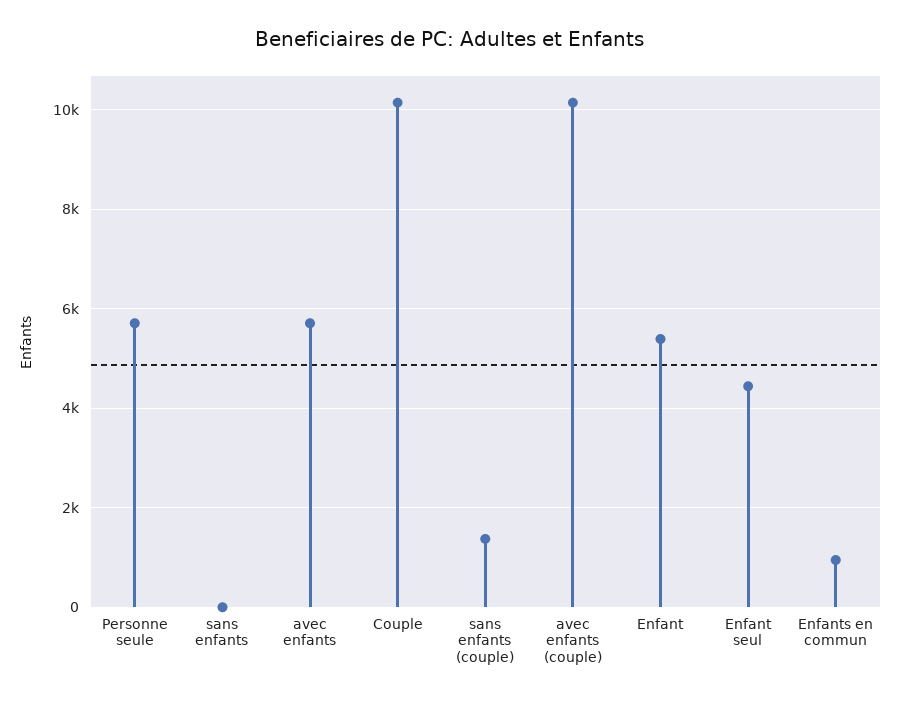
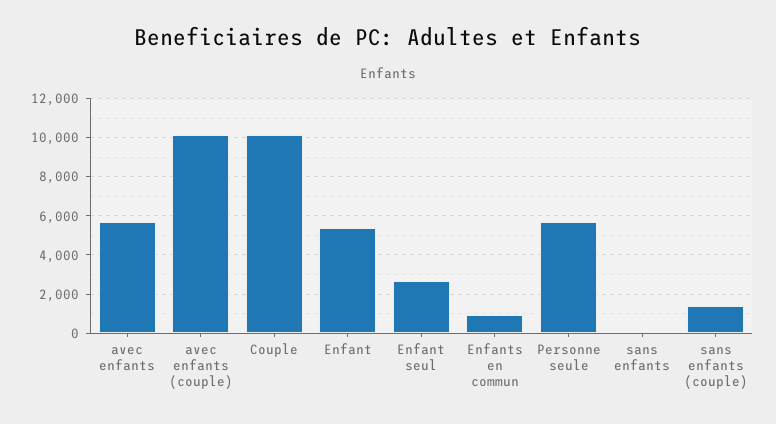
Enfant seul: 4400 -> 2500

